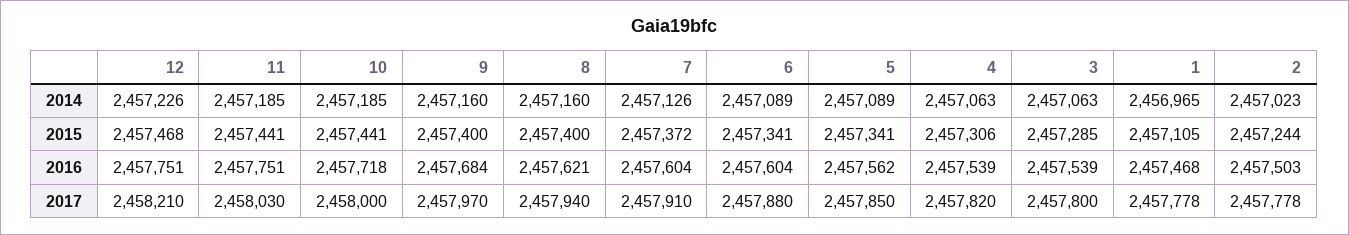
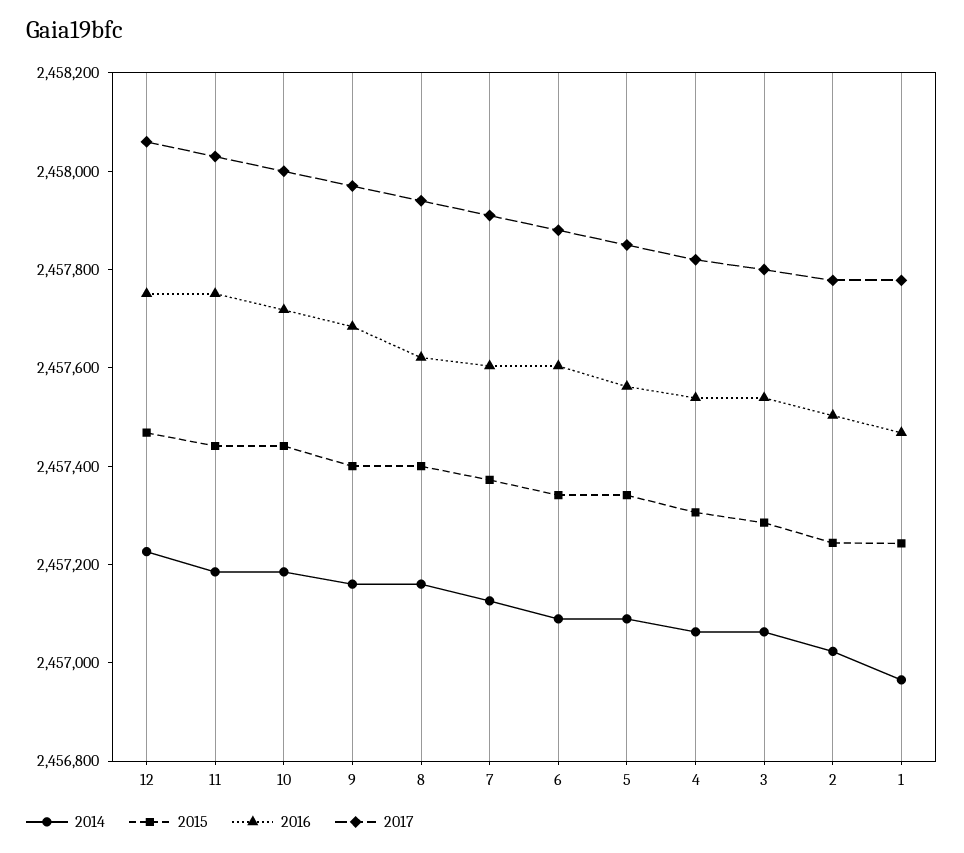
2015, 1: 2457105 -> 2457250
2017, 12: 2458210 -> 2458050

